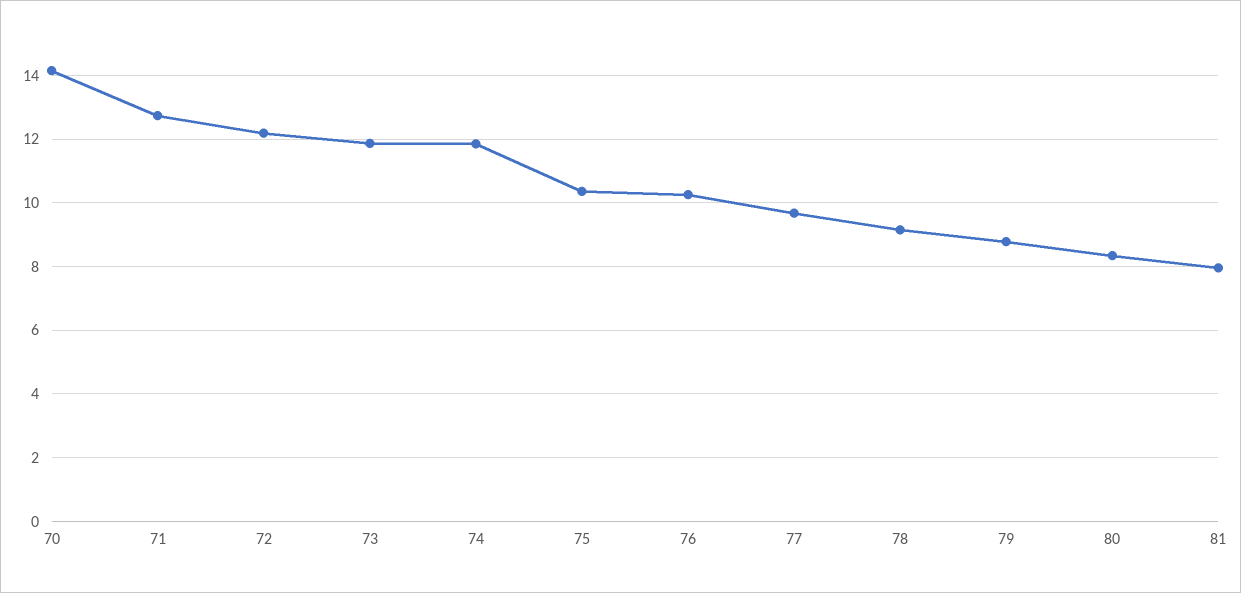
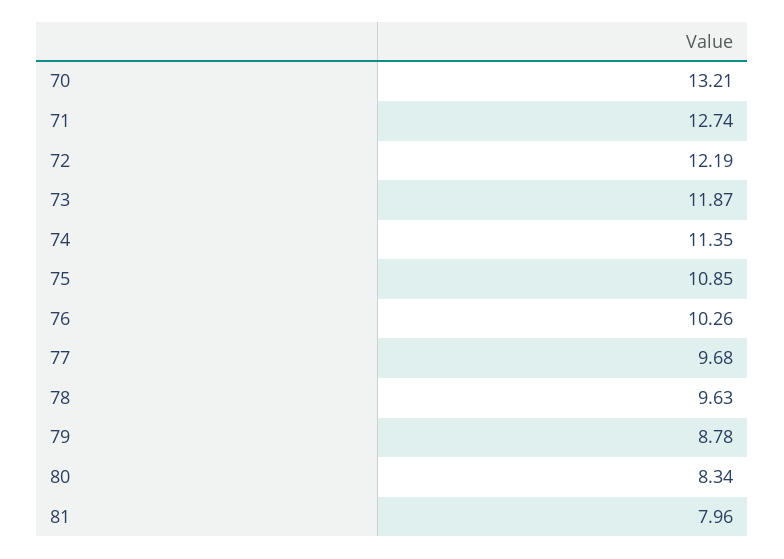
70: 14.2 -> 13.21
74: 11.8 -> 11.35
75: 10.4 -> 10.85
78: 9.2 -> 9.63

